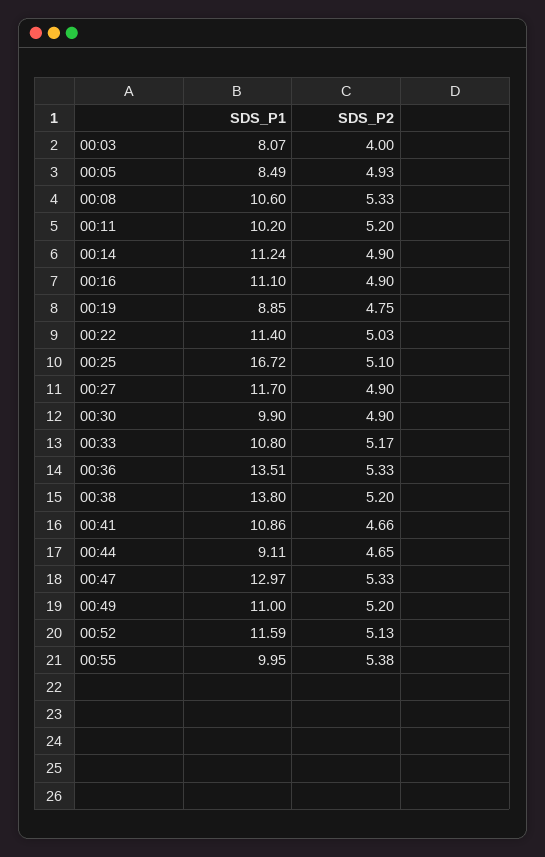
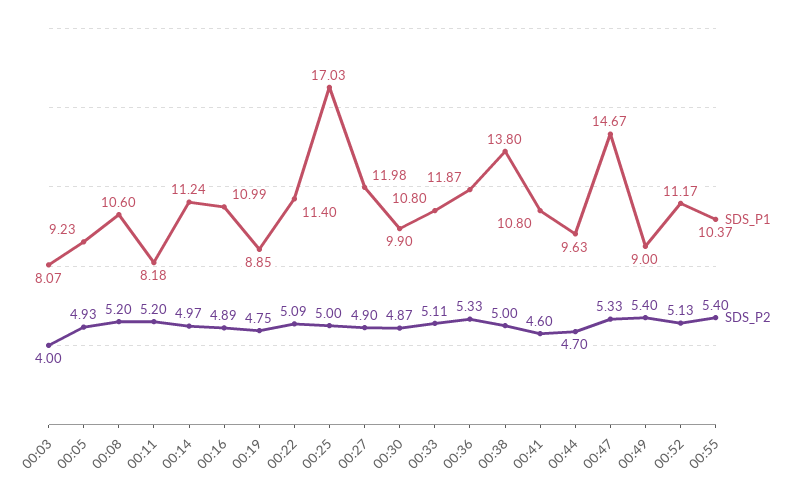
SDS_P1, 00:05: 8.49 -> 9.23
SDS_P2, 00:08: 5.33 -> 5.2
SDS_P1, 00:11: 10.2 -> 8.18
SDS_P2, 00:14: 4.9 -> 4.97
SDS_P1, 00:16: 11.1 -> 10.99
SDS_P2, 00:16: 4.9 -> 4.89
SDS_P2, 00:22: 5.03 -> 5.09
SDS_P1, 00:25: 16.72 -> 17.03
SDS_P2, 00:25: 5.1 -> 5
SDS_P1, 00:27: 11.7 -> 11.98
SDS_P2, 00:30: 4.9 -> 4.87
SDS_P2, 00:33: 5.17 -> 5.11
SDS_P1, 00:36: 13.51 -> 11.87
SDS_P2, 00:38: 5.2 -> 5
SDS_P1, 00:41: 10.86 -> 10.8
SDS_P2, 00:41: 4.66 -> 4.6
SDS_P1, 00:44: 9.11 -> 9.63
SDS_P2, 00:44: 4.65 -> 4.7
SDS_P1, 00:47: 12.97 -> 14.67
SDS_P1, 00:49: 11 -> 9
SDS_P2, 00:49: 5.2 -> 5.4
SDS_P1, 00:52: 11.59 -> 11.17
SDS_P1, 00:55: 9.95 -> 10.37
SDS_P2, 00:55: 5.38 -> 5.4

